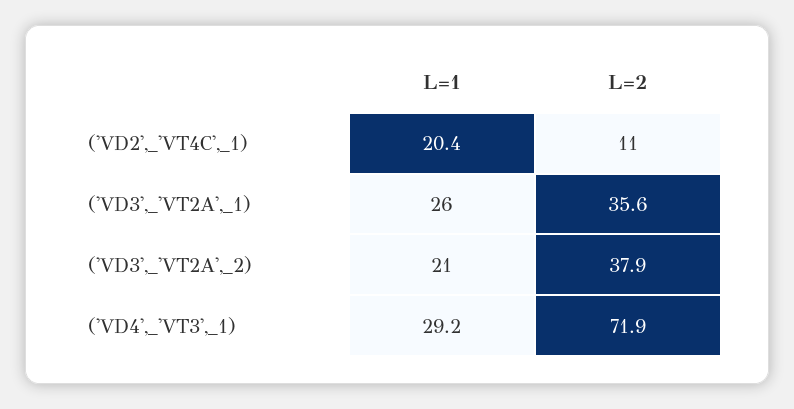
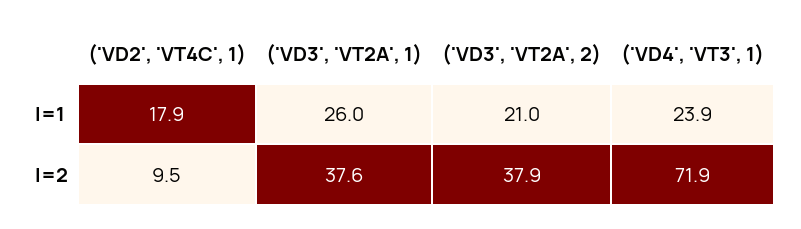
L=1, ('VD2',_'VT4C',_1): 20.4 -> 17.9
L=2, ('VD2',_'VT4C',_1): 11 -> 9.5
L=2, ('VD3',_'VT2A',_1): 35.6 -> 37.6
L=1, ('VD4',_'VT3',_1): 29.2 -> 23.9

